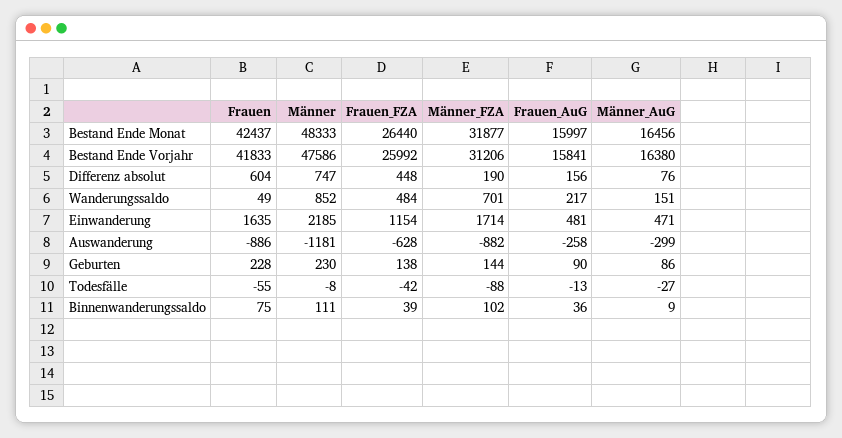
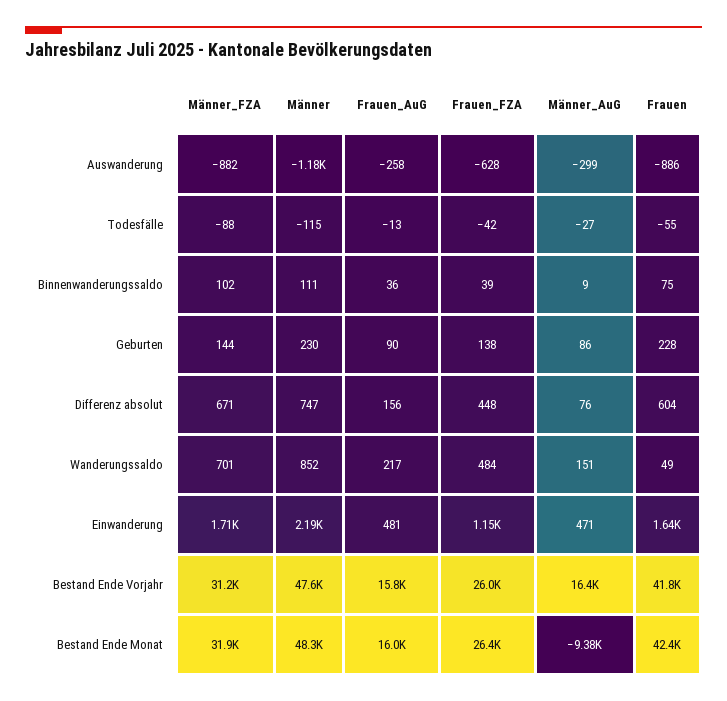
Männer_AuG, Bestand Ende Monat: 16456 -> -9380
Männer_FZA, Differenz absolut: 190 -> 671
Männer, Todesfälle: -8 -> -115

